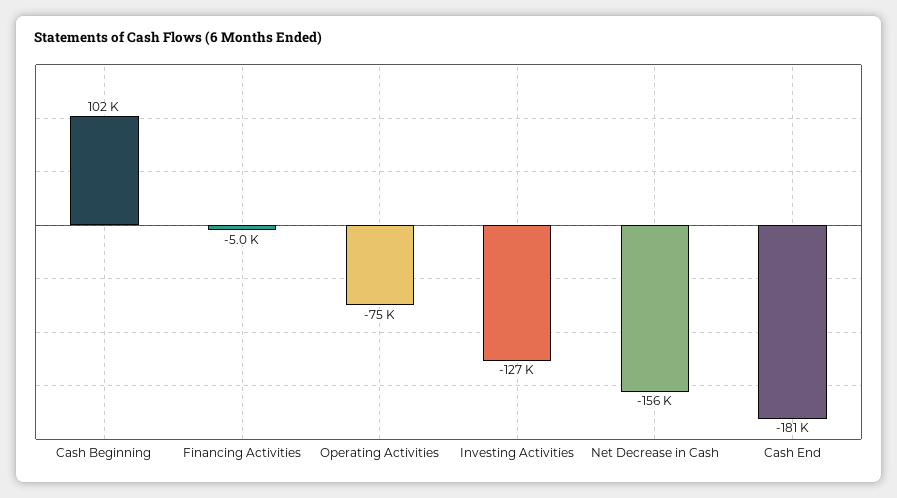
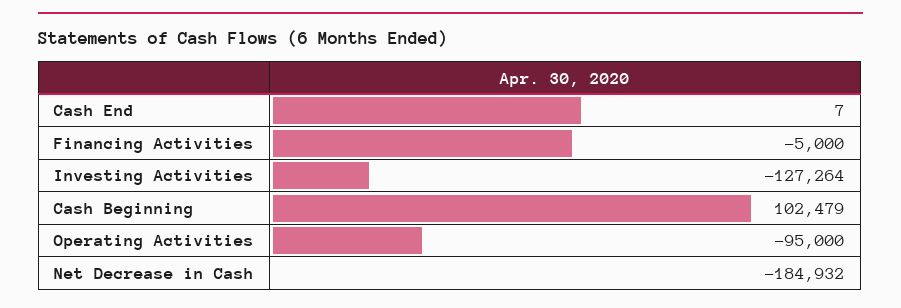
Operating Activities: -75000 -> -95000
Net Decrease in Cash: -156000 -> -184932
Cash End: -181000 -> 7

